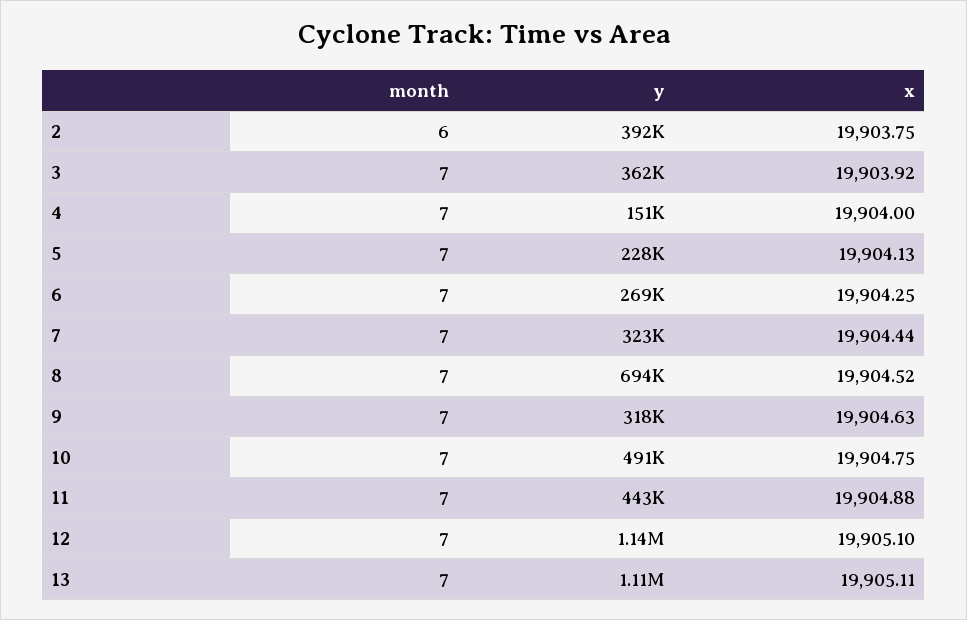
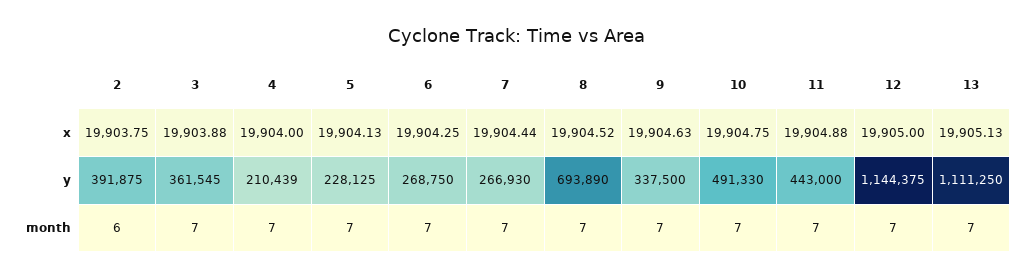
x, 3: 19903.92 -> 19903.88
y, 4: 151000 -> 210439
y, 7: 323000 -> 266930
y, 9: 318000 -> 337500
x, 12: 19905.1 -> 19905
x, 13: 19905.11 -> 19905.13

